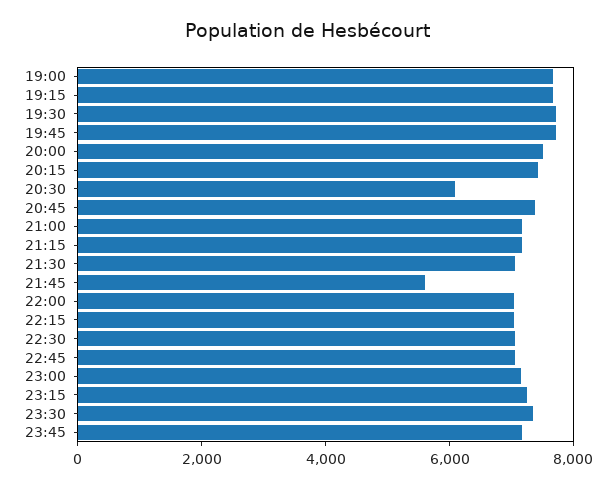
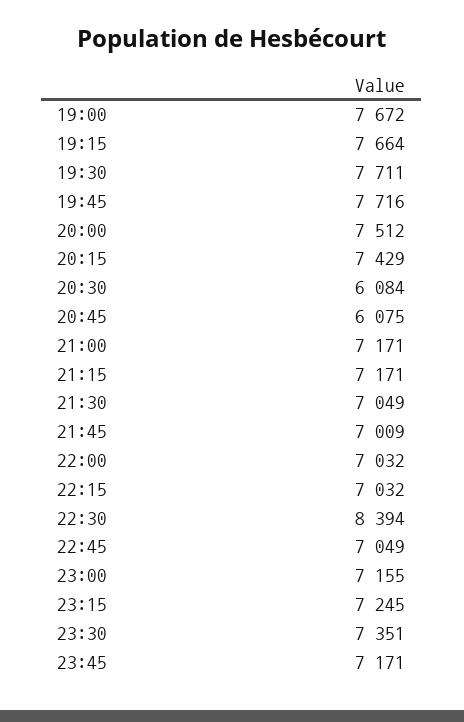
20:45: 7500 -> 6075
21:45: 5500 -> 7009
22:30: 7000 -> 8394

